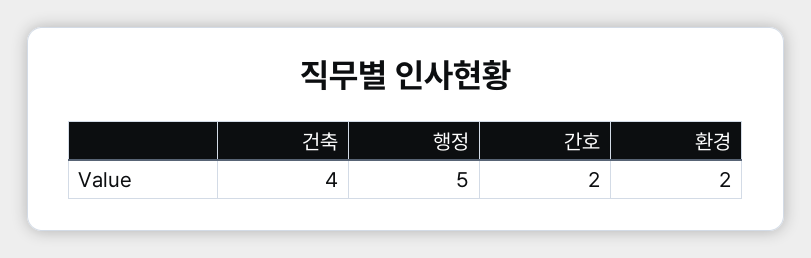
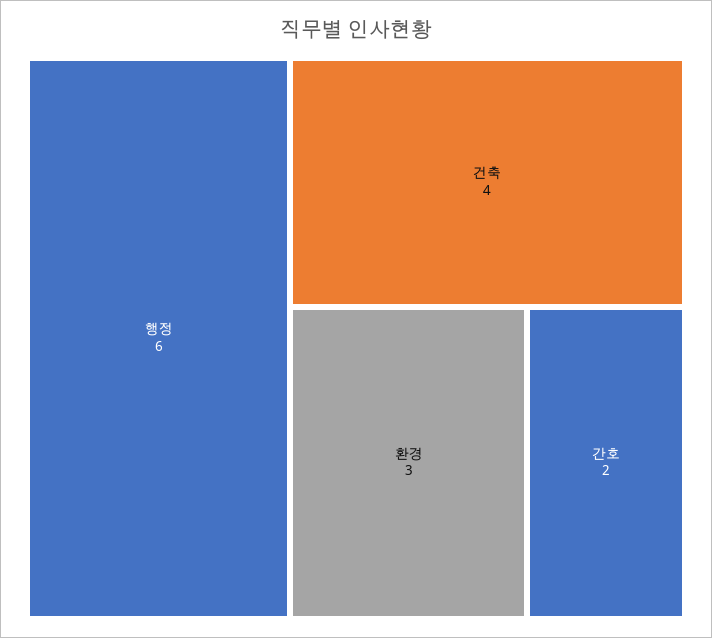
행정: 5 -> 6
환경: 2 -> 3

